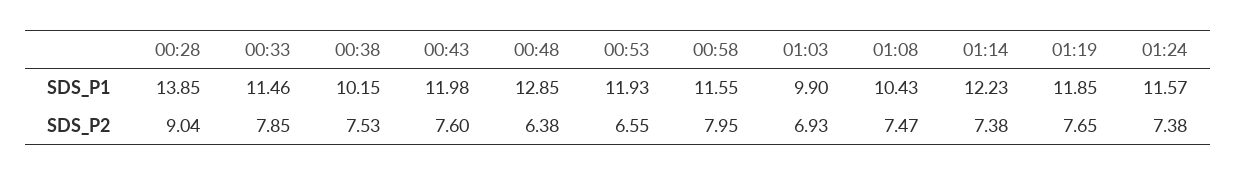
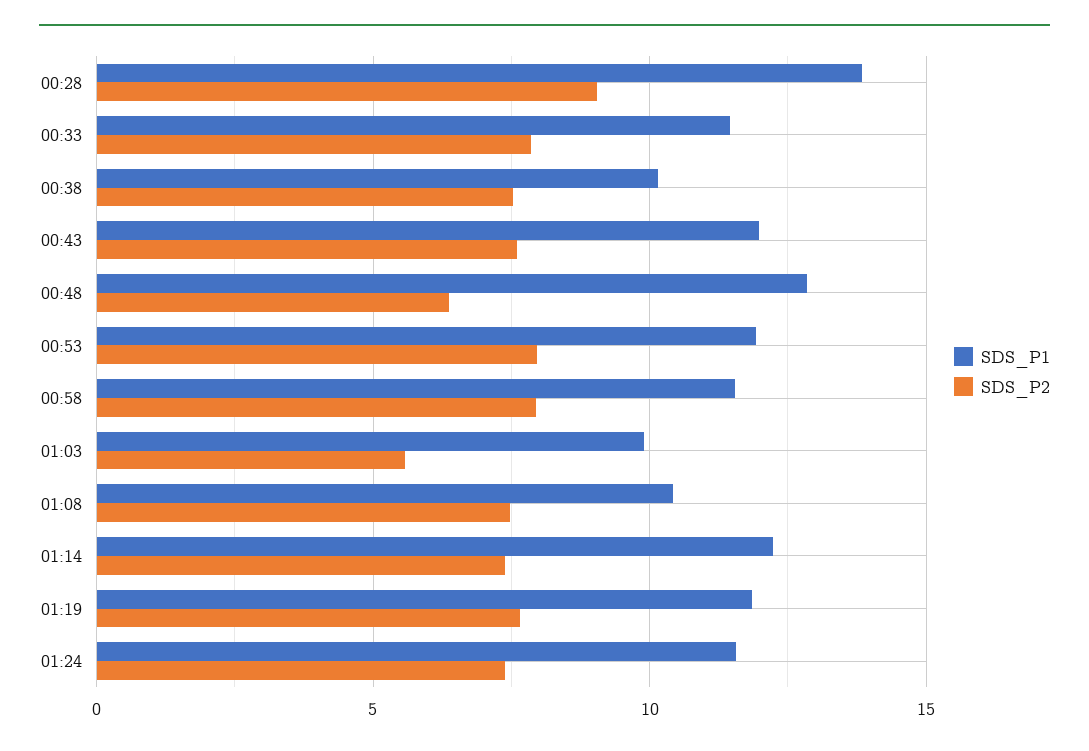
SDS_P2, 00:53: 6.55 -> 8
SDS_P2, 01:03: 6.93 -> 5.5

